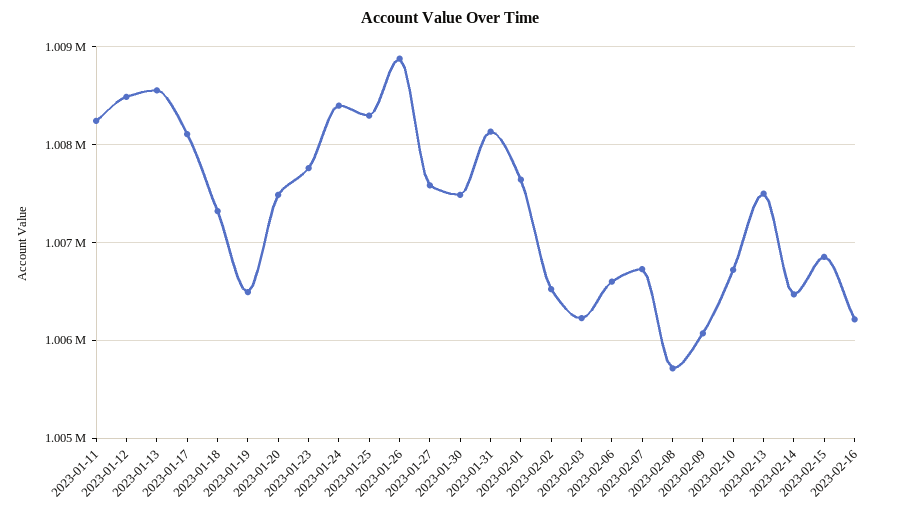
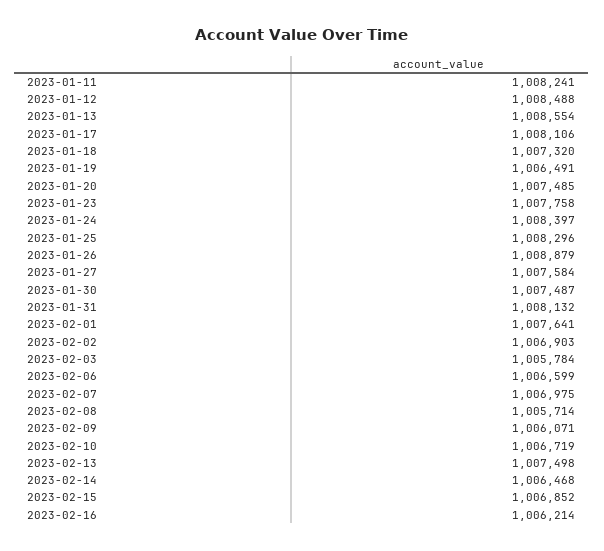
2023-02-02: 1006500 -> 1006903
2023-02-03: 1006200 -> 1005784
2023-02-07: 1006700 -> 1006975

